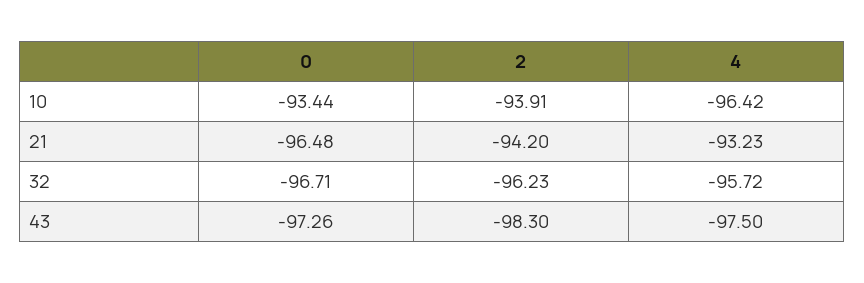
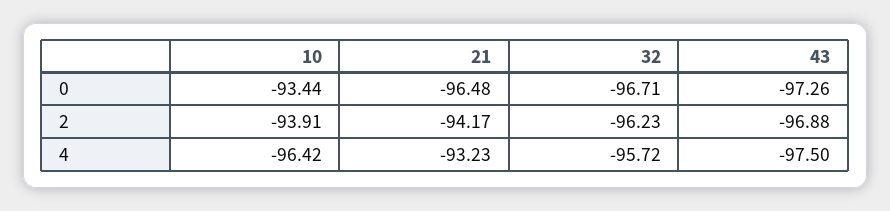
2, 21: -94.2 -> -94.17
2, 43: -98.3 -> -96.88

